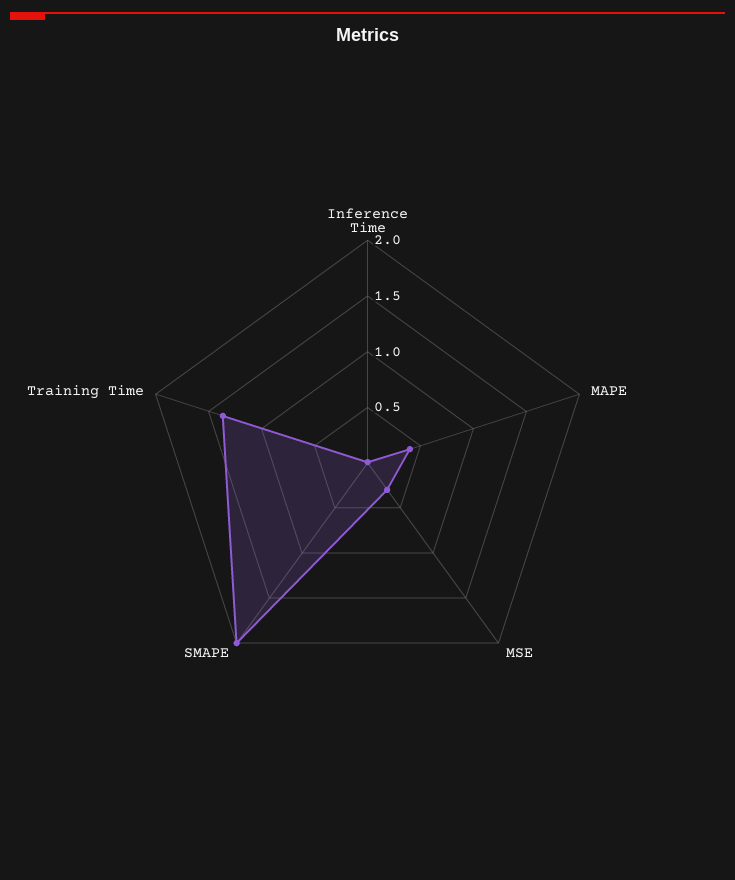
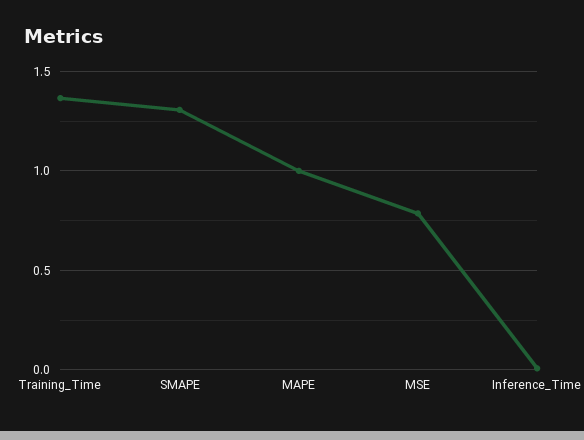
MAPE: 0.4 -> 1
MSE: 0.3 -> 0.8
SMAPE: 2 -> 1.3

